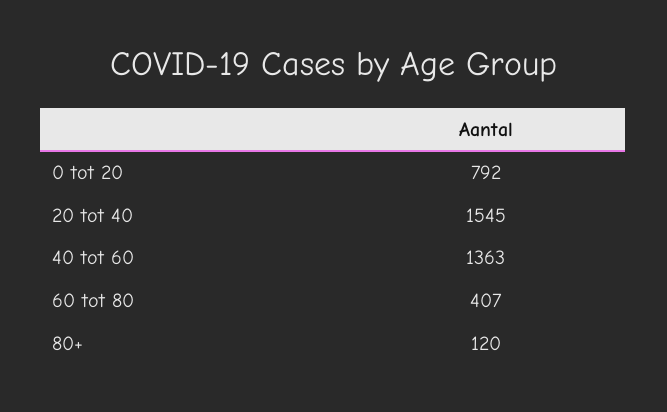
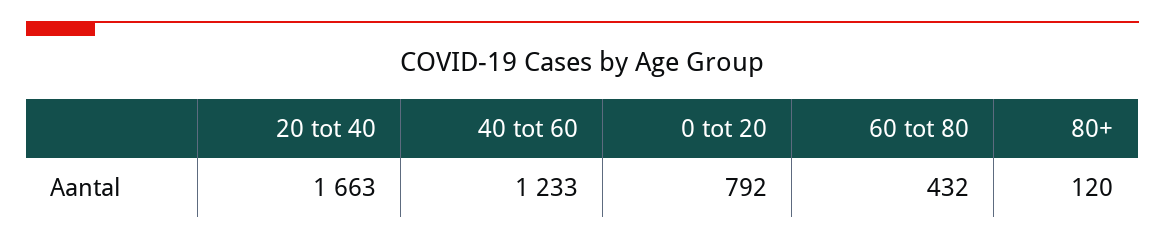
20 tot 40: 1545 -> 1663
40 tot 60: 1363 -> 1233
60 tot 80: 407 -> 432

